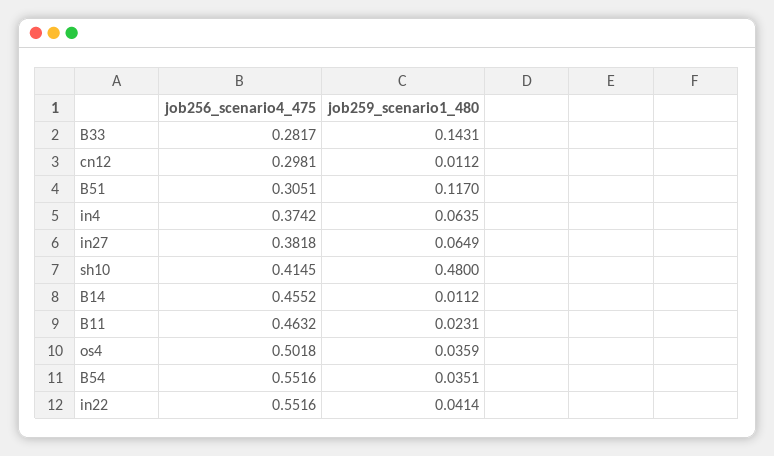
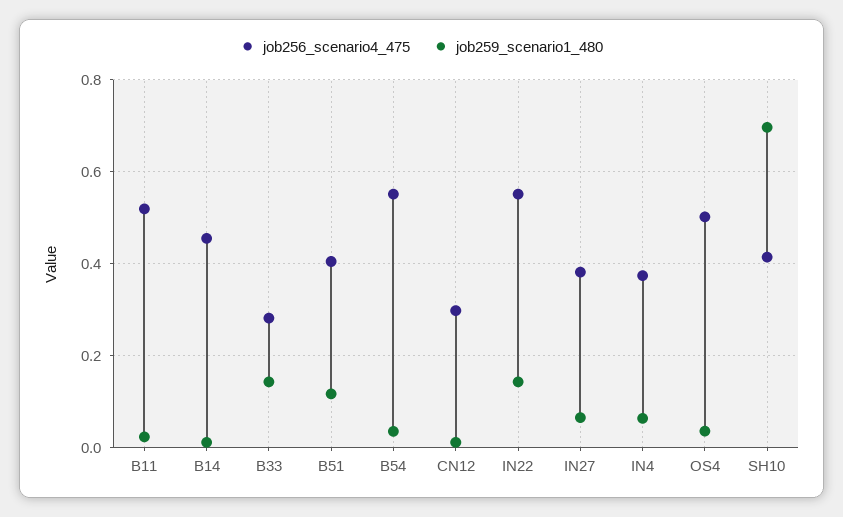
job256_scenario4_475, B51: 0.3051 -> 0.4
job259_scenario1_480, sh10: 0.48 -> 0.7
job256_scenario4_475, B11: 0.4632 -> 0.52
job259_scenario1_480, in22: 0.0414 -> 0.14

